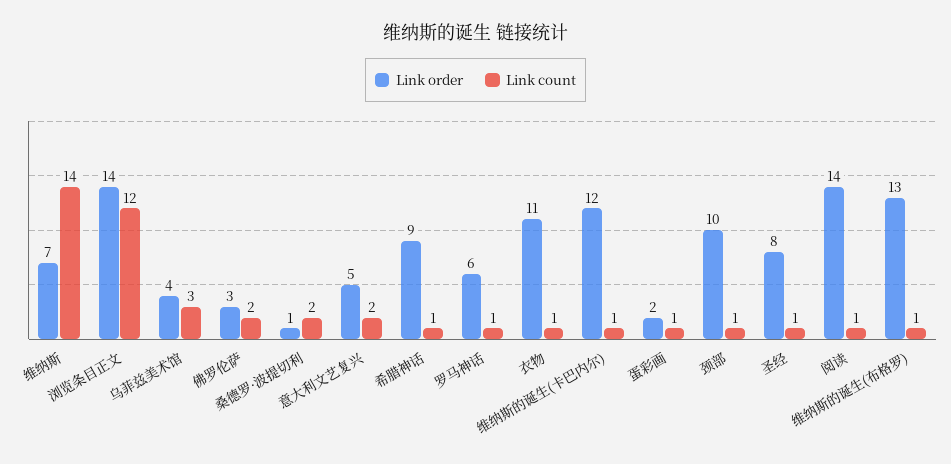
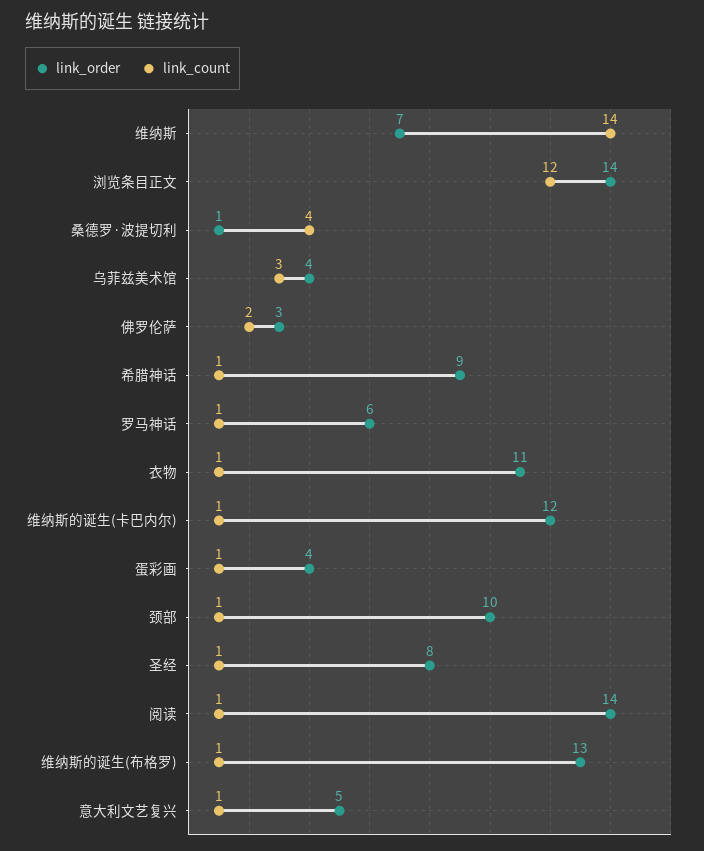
Link count, 桑德罗·波提切利: 2 -> 4
Link count, 意大利文艺复兴: 2 -> 1
Link order, 蛋彩画: 2 -> 4

